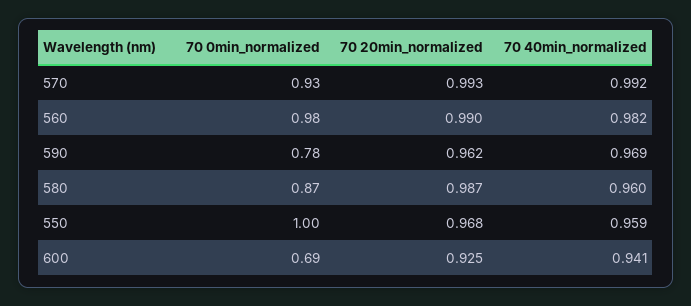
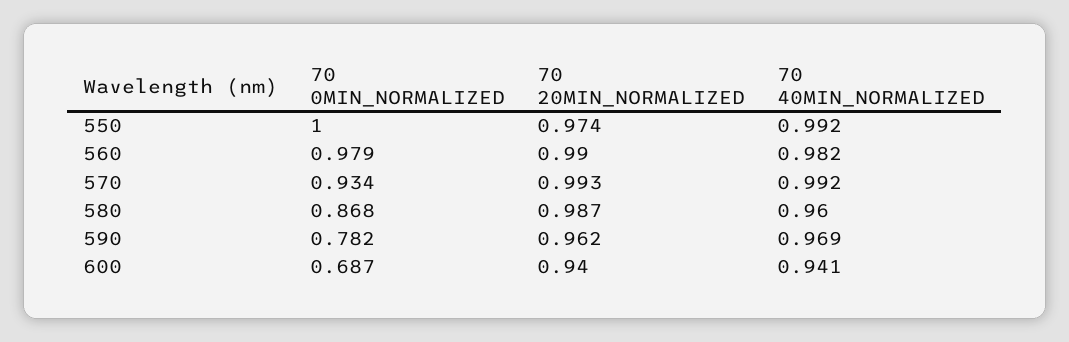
70 20min_normalized, 550: 0.968 -> 0.974
70 40min_normalized, 550: 0.959 -> 0.992
70 20min_normalized, 600: 0.925 -> 0.94

